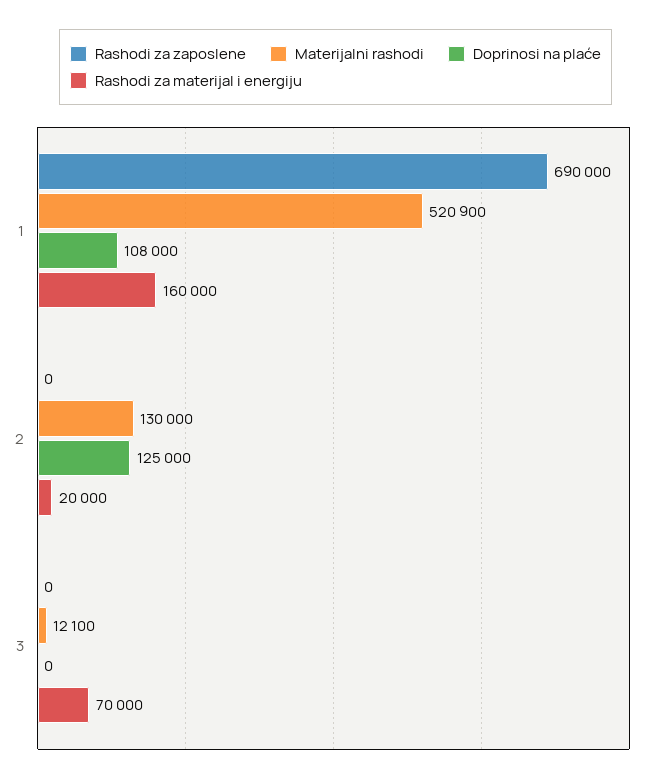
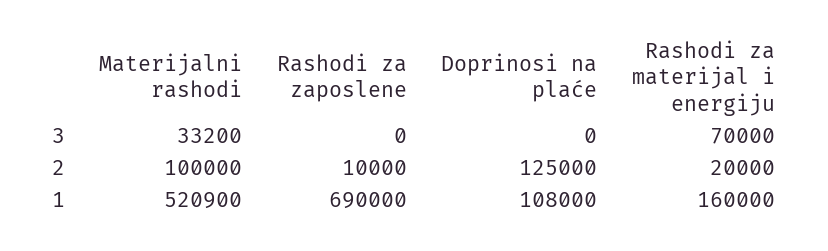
Rashodi za zaposlene, 2: 0 -> 10000
Materijalni rashodi, 2: 130000 -> 100000
Materijalni rashodi, 3: 12100 -> 33200

